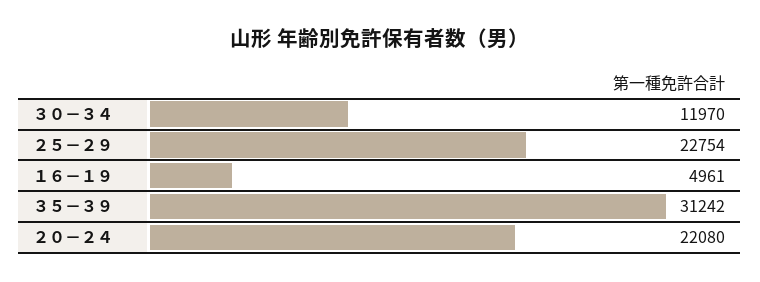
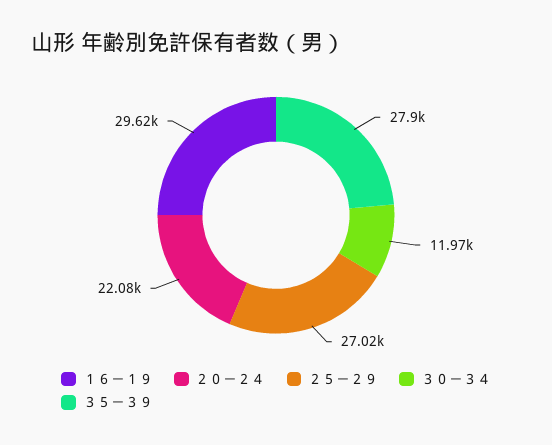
２５－２９: 22754 -> 27020
１６－１９: 4961 -> 29620
３５－３９: 31242 -> 27900

